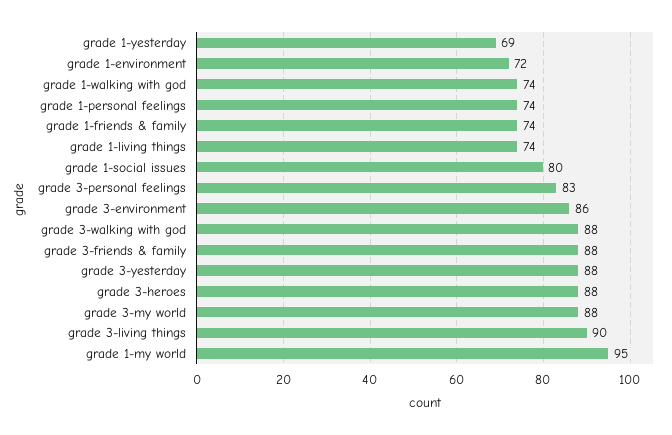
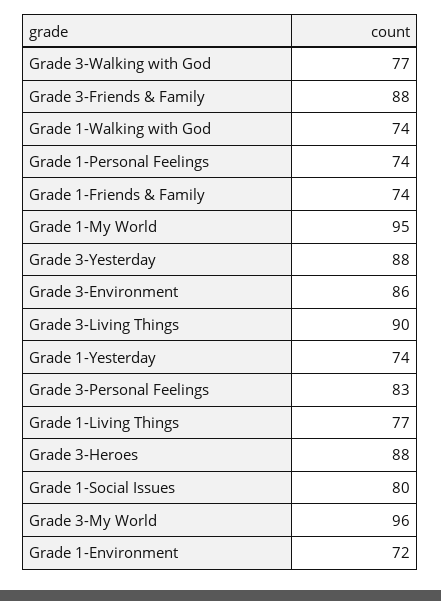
grade 1-yesterday: 69 -> 74
grade 1-living things: 74 -> 77
grade 3-walking with god: 88 -> 77
grade 3-my world: 88 -> 96

